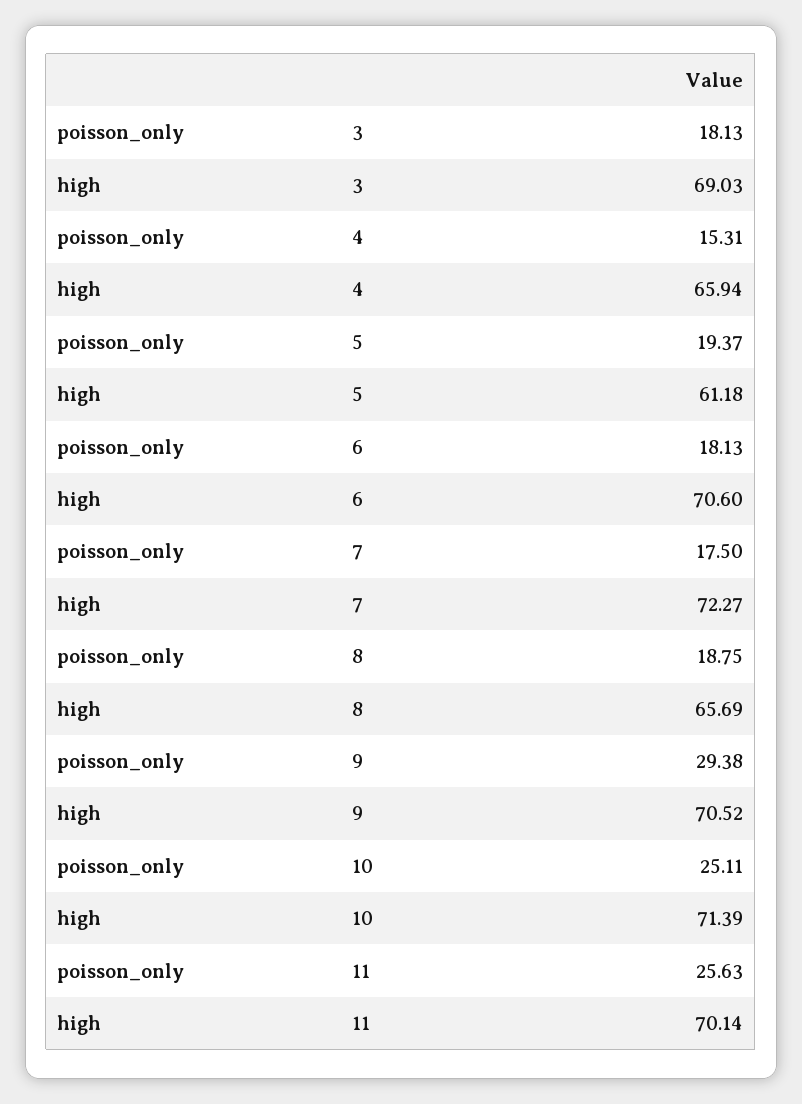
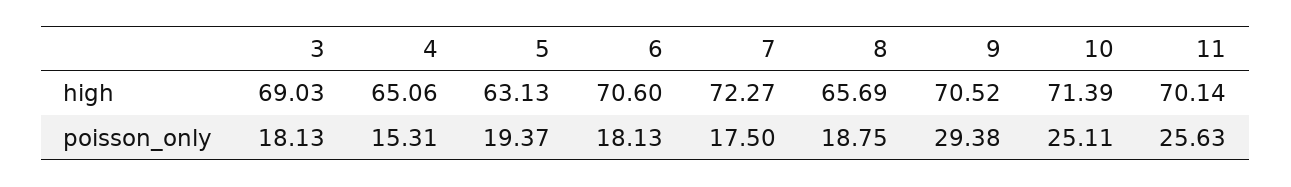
high, 4: 65.94 -> 65.06
high, 5: 61.18 -> 63.13

